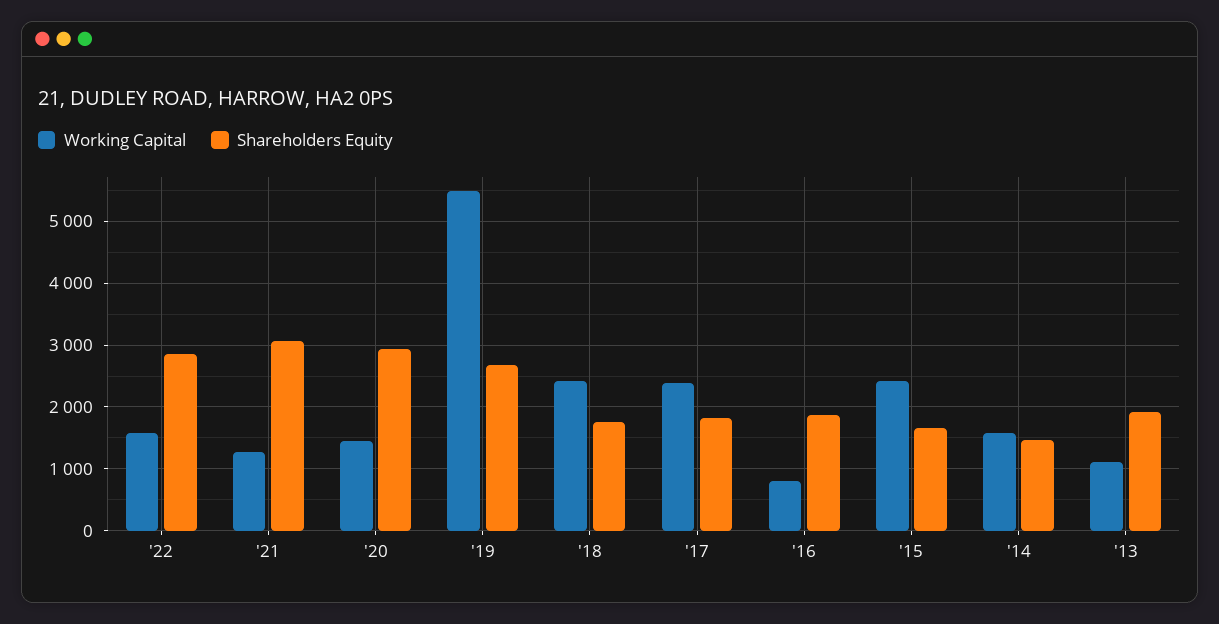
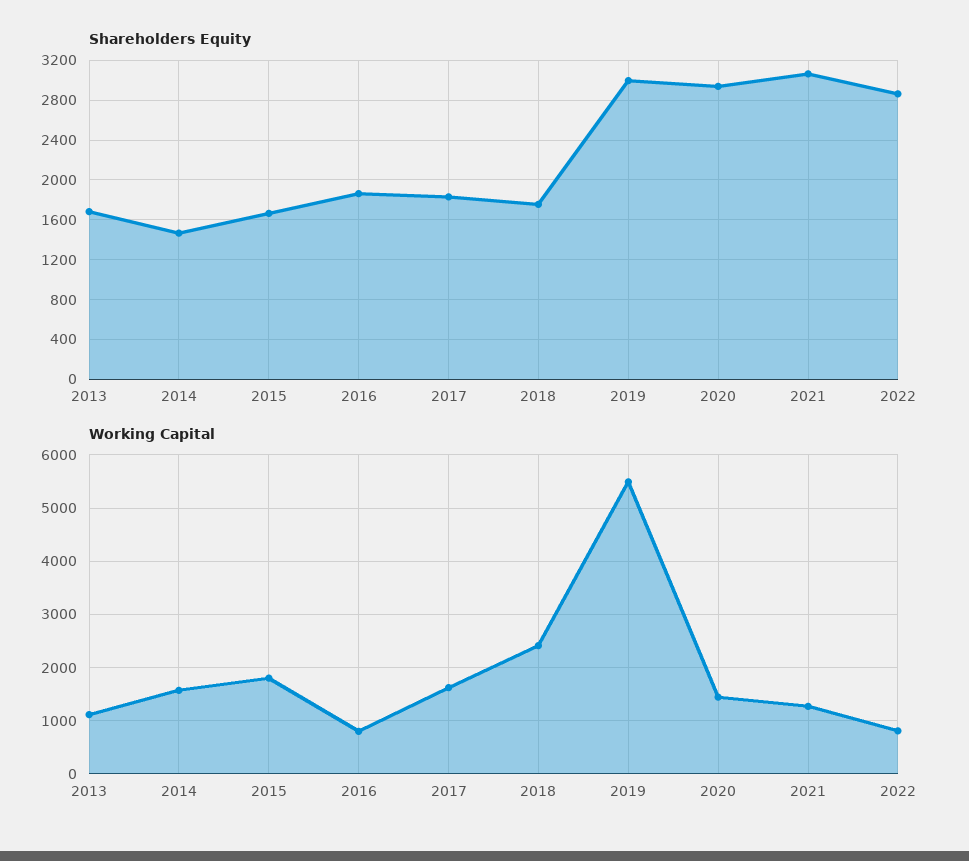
Working Capital, '22: 1600 -> 800
Shareholders Equity, '19: 2700 -> 3000
Working Capital, '17: 2400 -> 1600
Working Capital, '15: 2400 -> 1800
Shareholders Equity, '13: 1900 -> 1700

